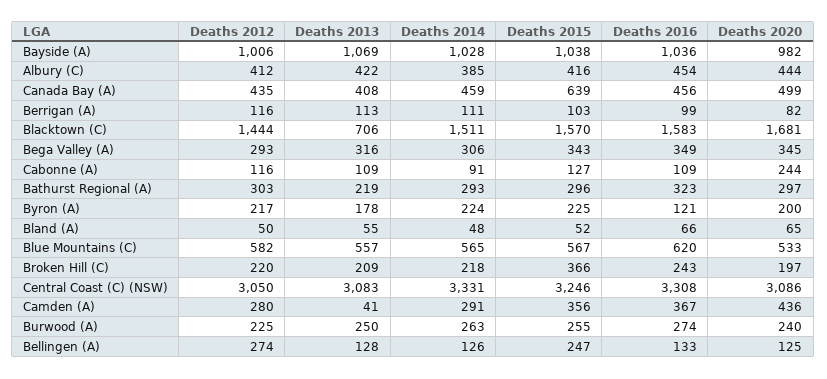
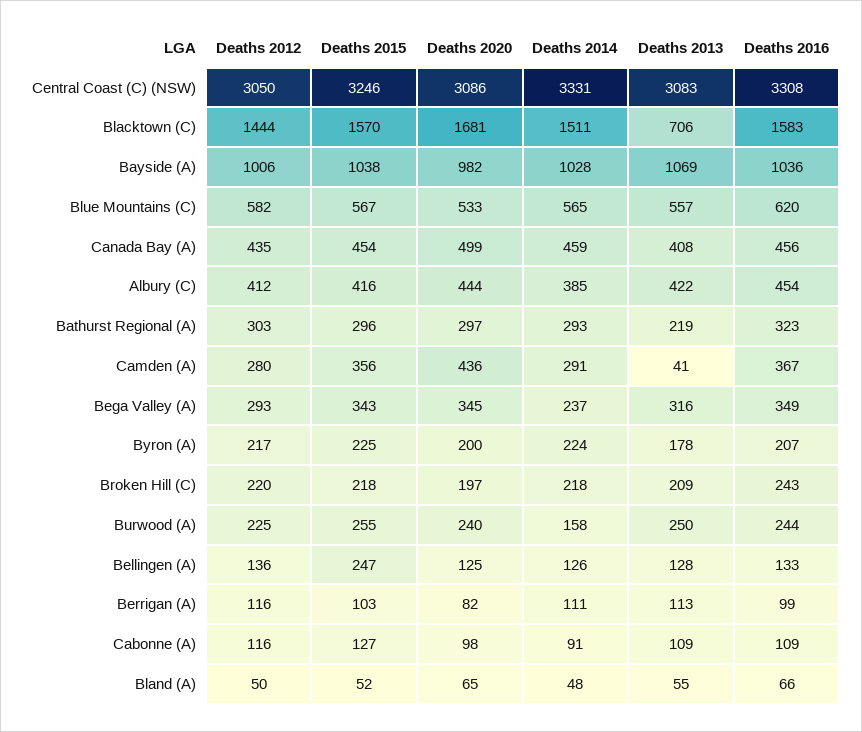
Deaths 2015, Canada Bay (A): 639 -> 454
Deaths 2014, Bega Valley (A): 306 -> 237
Deaths 2020, Cabonne (A): 244 -> 98
Deaths 2016, Byron (A): 121 -> 207
Deaths 2015, Broken Hill (C): 366 -> 218
Deaths 2014, Burwood (A): 263 -> 158
Deaths 2016, Burwood (A): 274 -> 244
Deaths 2012, Bellingen (A): 274 -> 136

